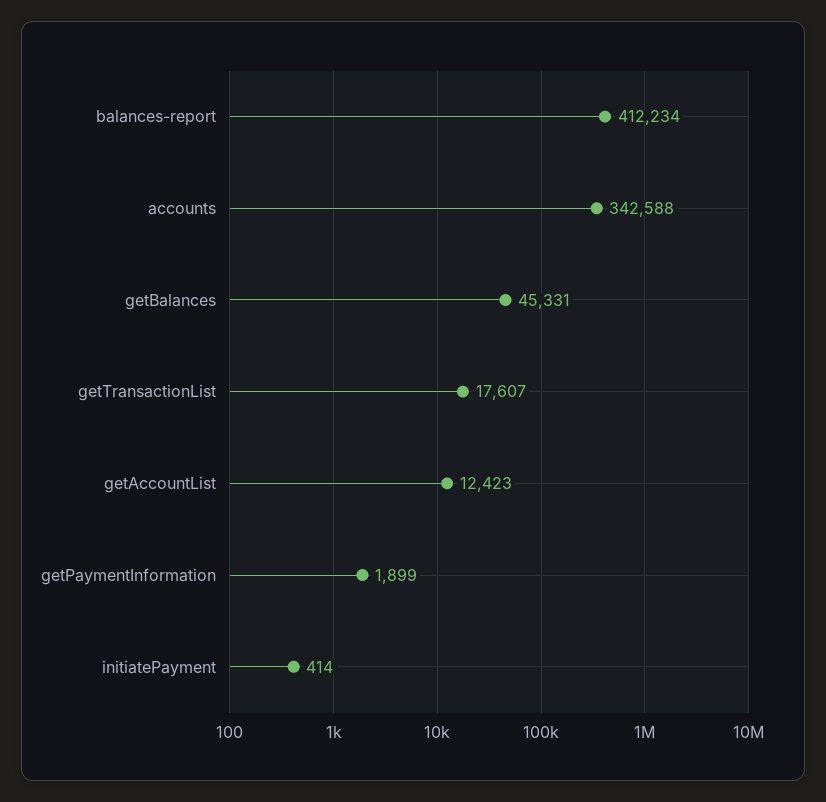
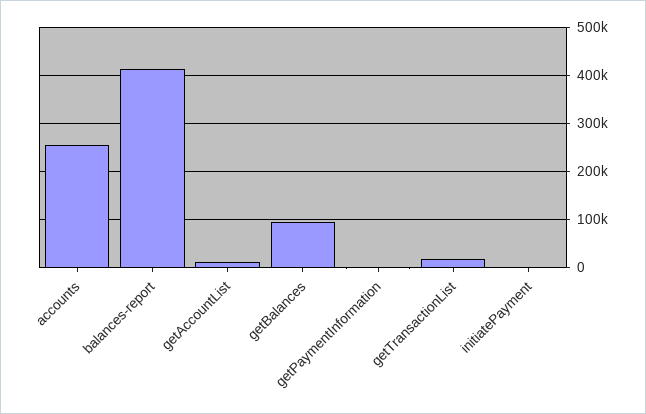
accounts: 342588 -> 260000
getBalances: 45331 -> 100000

